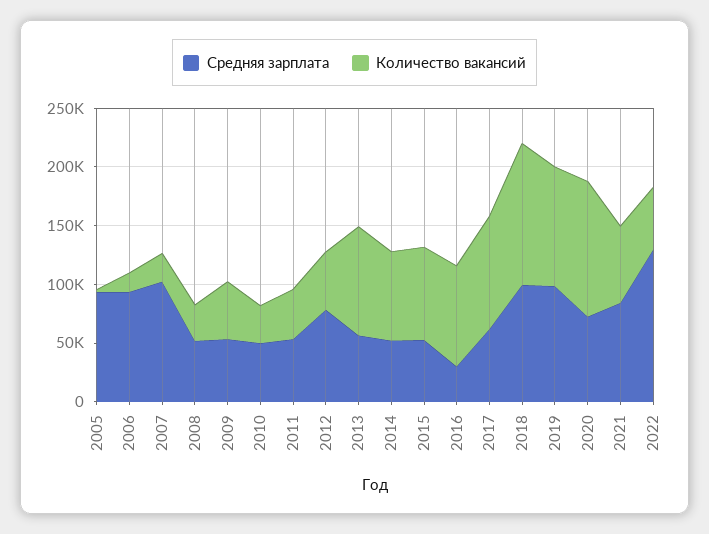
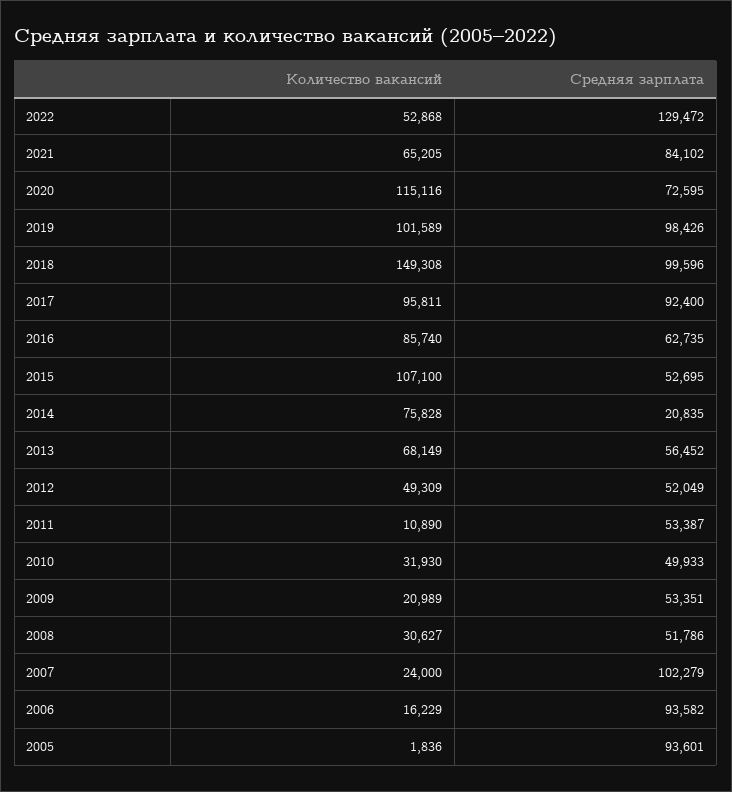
Количество вакансий, 2009: 50000 -> 20989
Количество вакансий, 2011: 40000 -> 10890
Средняя зарплата, 2012: 80000 -> 52049
Количество вакансий, 2013: 90000 -> 68149
Средняя зарплата, 2014: 50000 -> 20835
Количество вакансий, 2015: 80000 -> 107100
Средняя зарплата, 2016: 30000 -> 62735
Средняя зарплата, 2017: 60000 -> 92400
Количество вакансий, 2018: 120000 -> 149308

